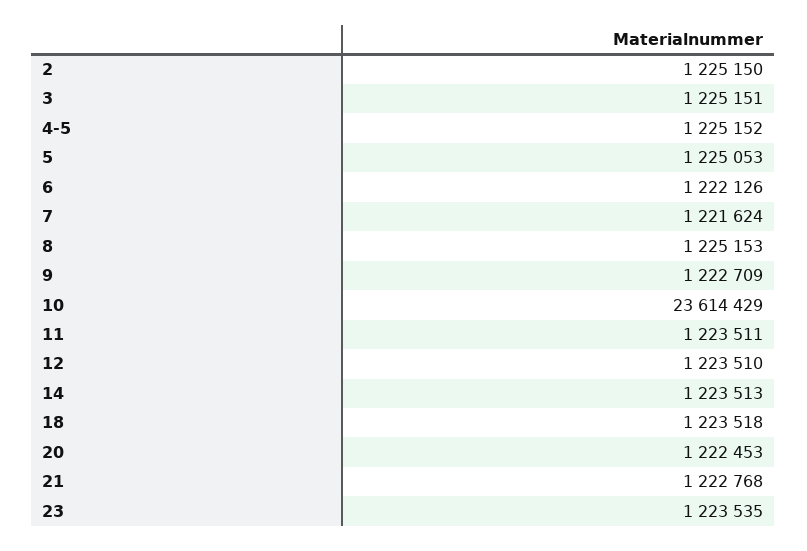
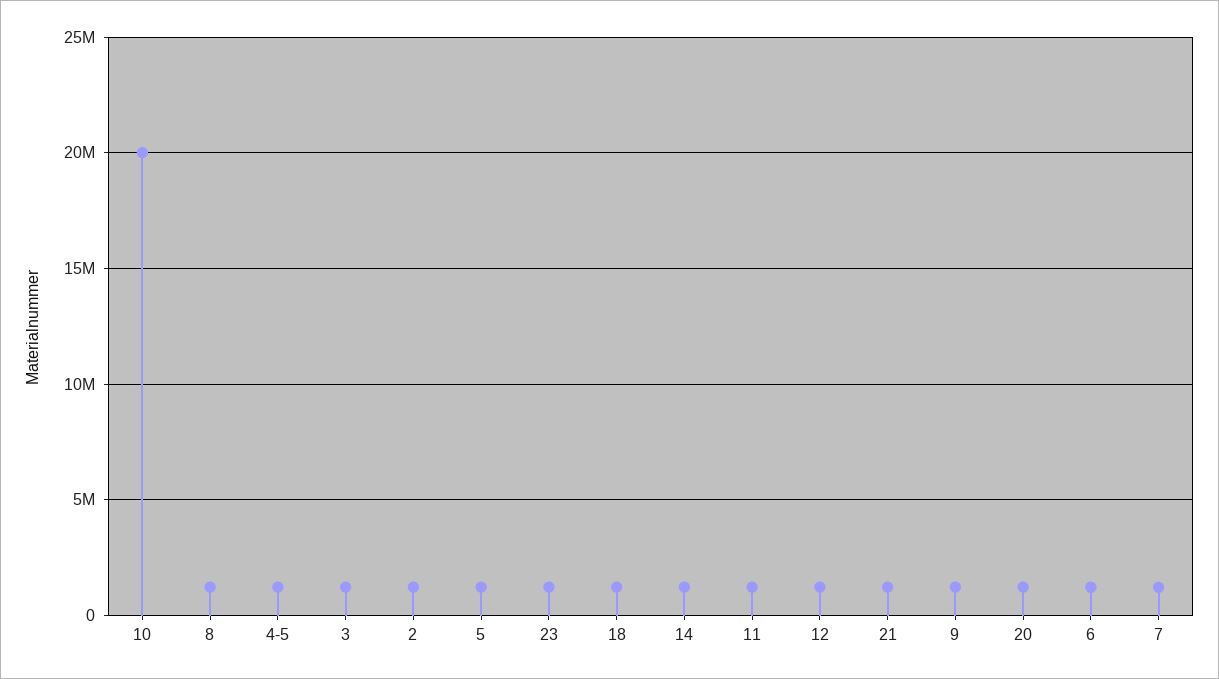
10: 23614429 -> 20000000

